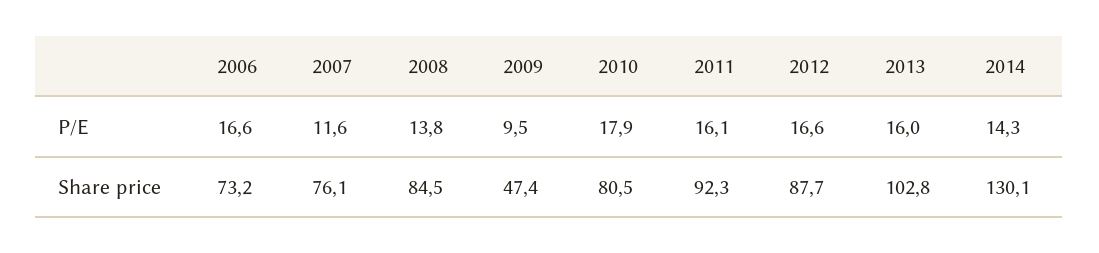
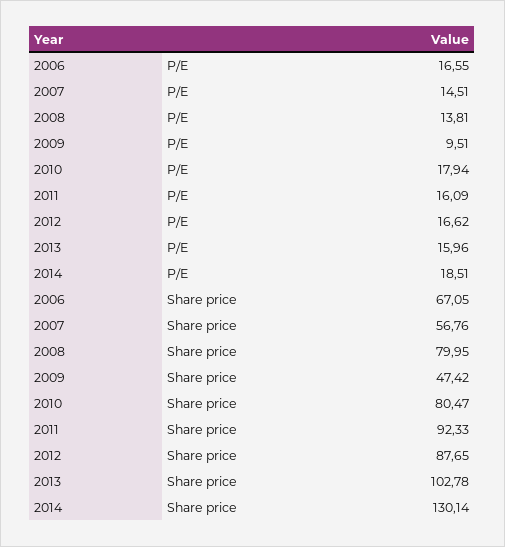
2007, P/E: 11.6 -> 14.51
2014, P/E: 14.3 -> 18.51
2006, Share price: 73.2 -> 67.05
2007, Share price: 76.1 -> 56.76
2008, Share price: 84.5 -> 79.95

